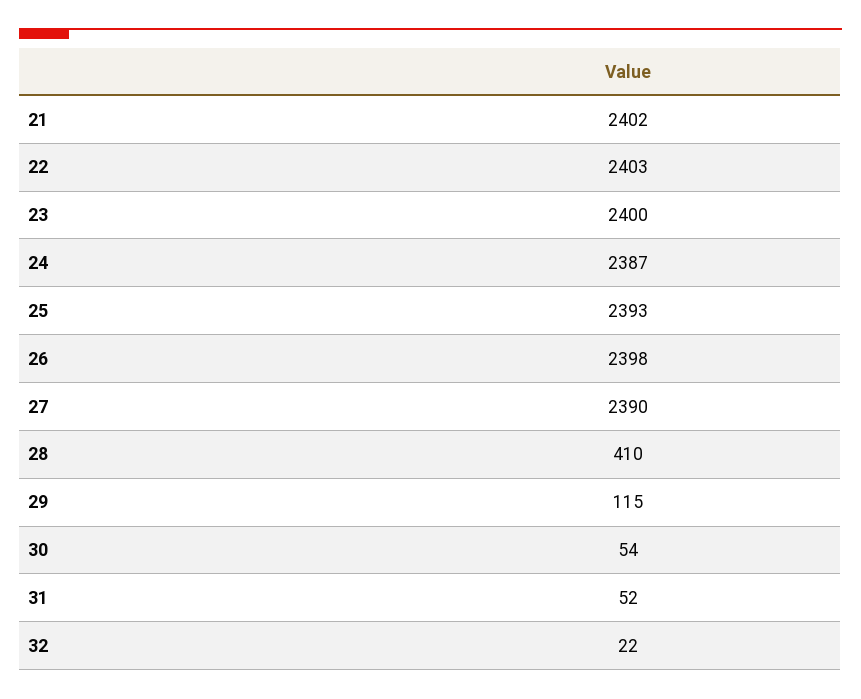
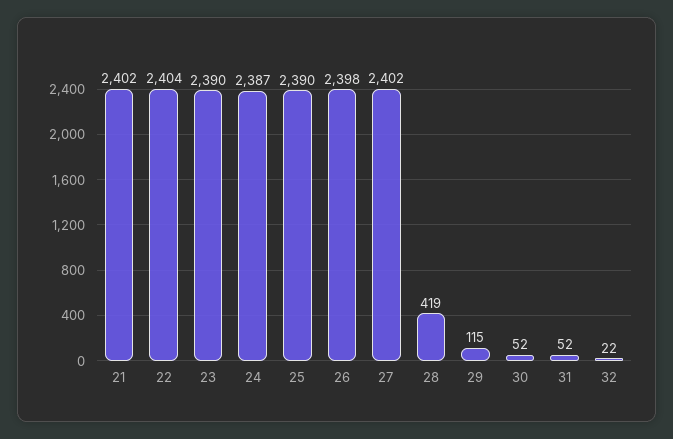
22: 2403 -> 2404
23: 2400 -> 2390
25: 2393 -> 2390
27: 2390 -> 2402
28: 410 -> 419
30: 54 -> 52

